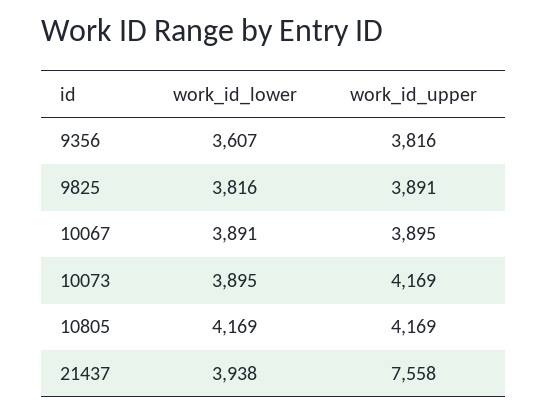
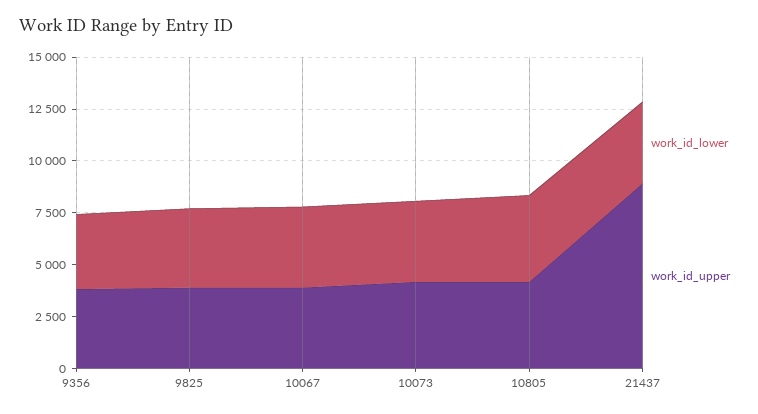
work_id_upper, 21437: 7558 -> 9000

